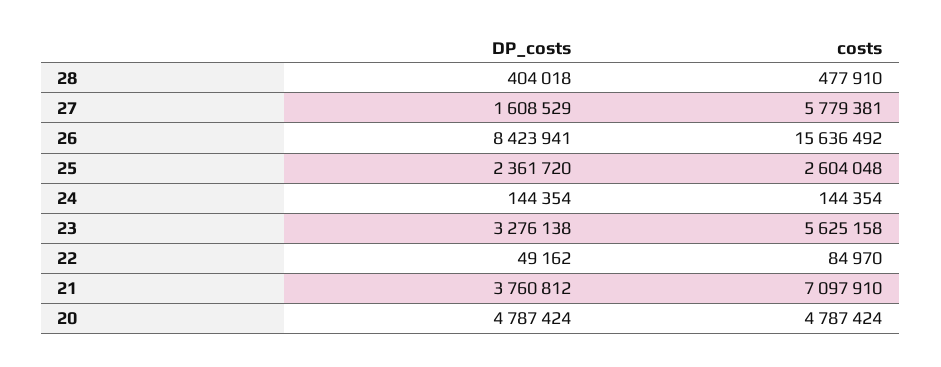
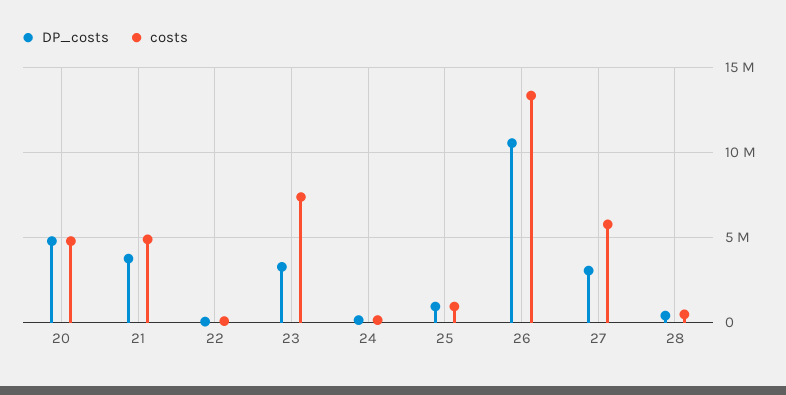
DP_costs, 27: 1608529 -> 3000000
DP_costs, 26: 8423941 -> 10500000
costs, 26: 15636492 -> 13500000
DP_costs, 25: 2361720 -> 1000000
costs, 25: 2604048 -> 1000000
costs, 23: 5625158 -> 7500000
costs, 21: 7097910 -> 5000000

